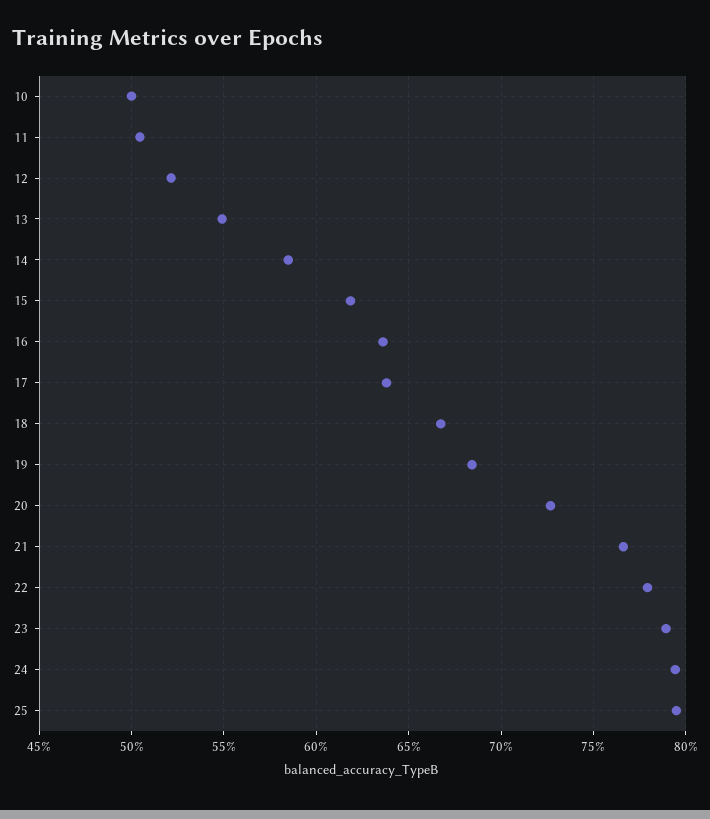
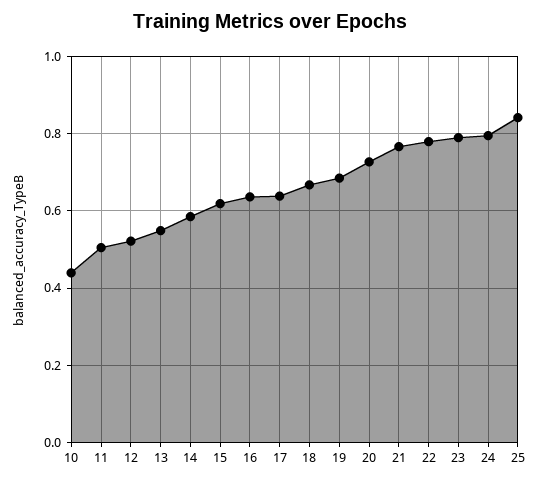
10: 0.5 -> 0.44
25: 0.795 -> 0.84

